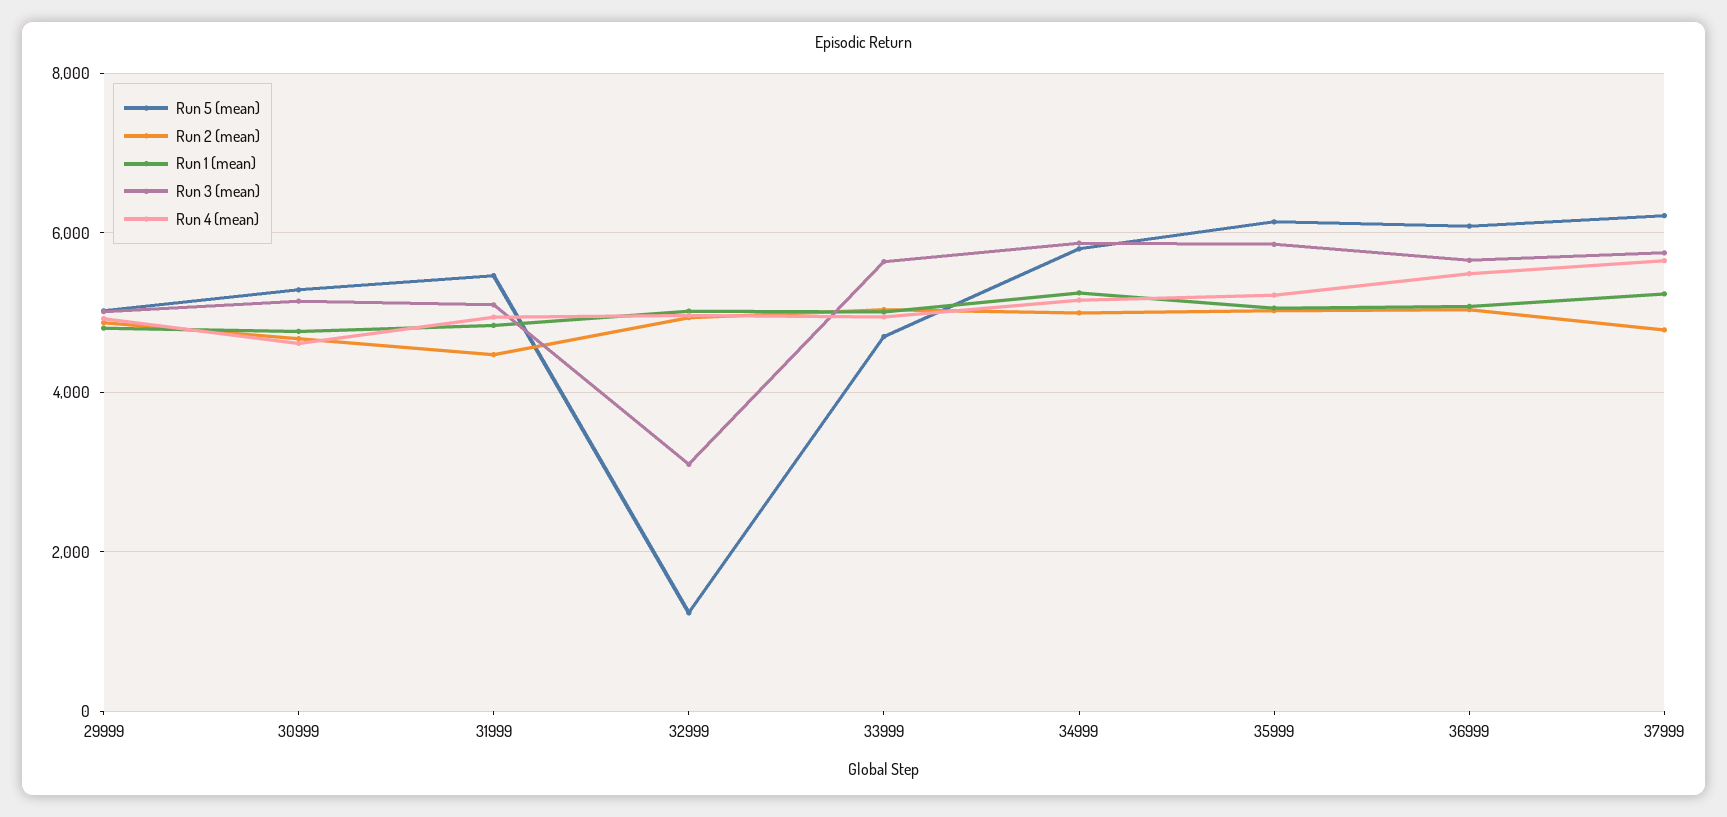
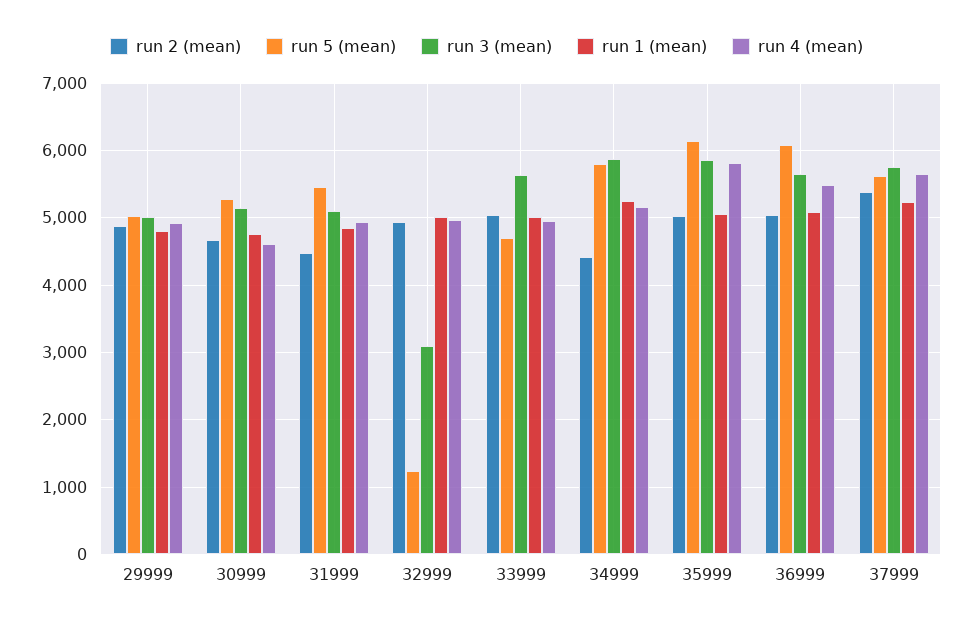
Run 2 (mean), 34999: 5000 -> 4400
Run 4 (mean), 35999: 5200 -> 5800
Run 5 (mean), 37999: 6200 -> 5600
Run 2 (mean), 37999: 4800 -> 5400

